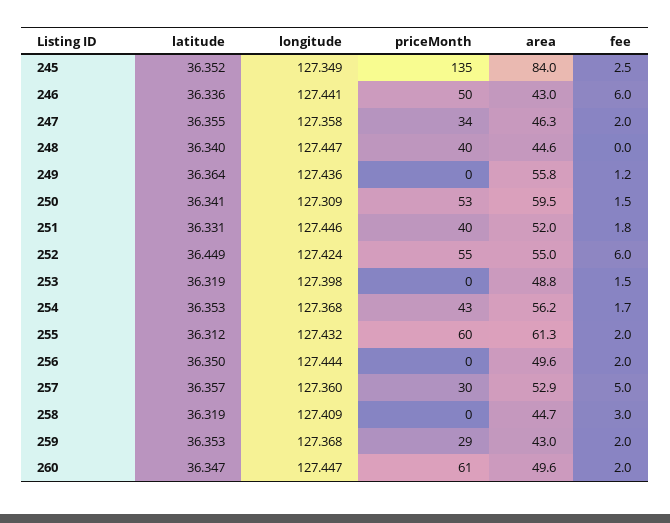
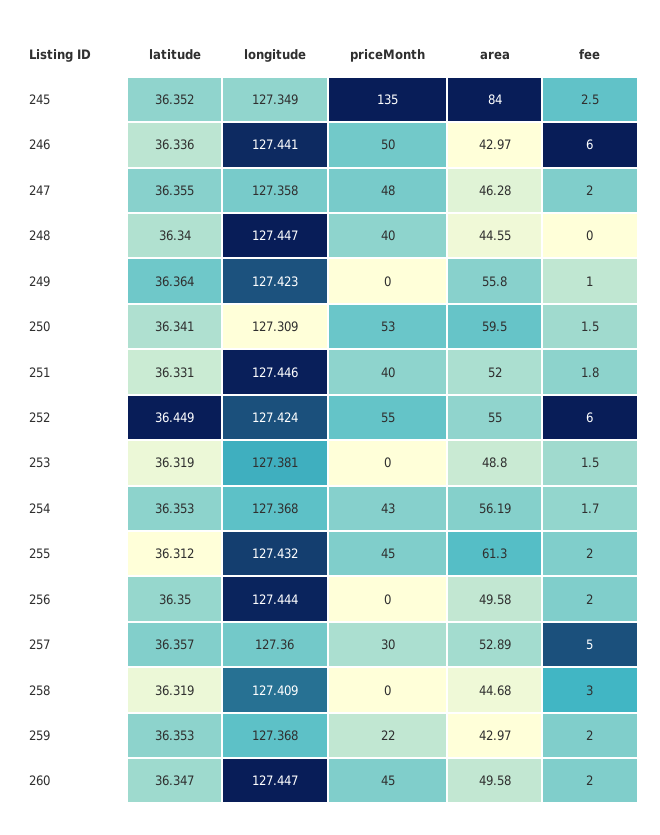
priceMonth, 247: 34 -> 48
longitude, 249: 127.436 -> 127.423
fee, 249: 1.2 -> 1
longitude, 253: 127.398 -> 127.381
priceMonth, 255: 60 -> 45
priceMonth, 259: 29 -> 22
priceMonth, 260: 61 -> 45

